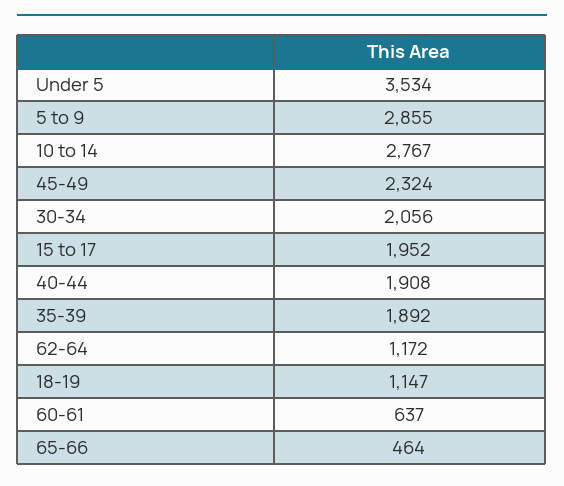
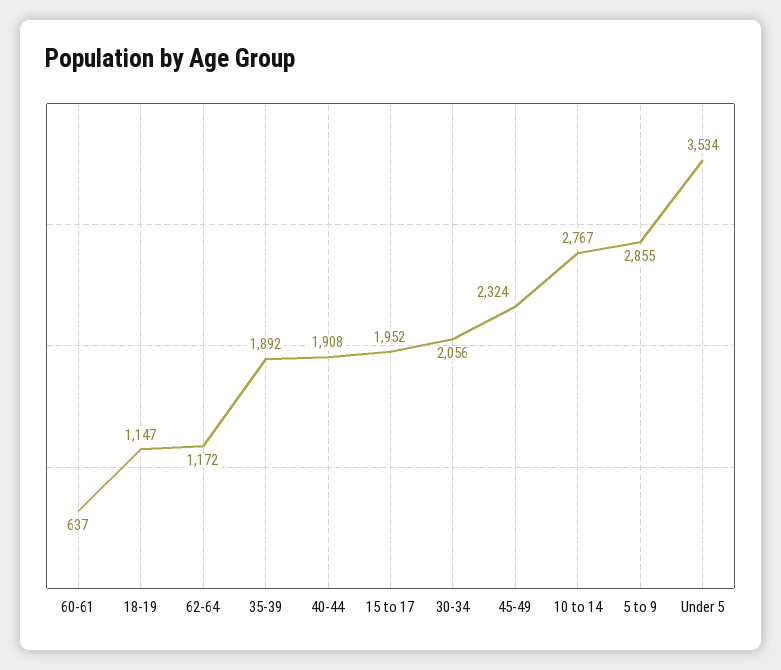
65-66: 464 -> none

